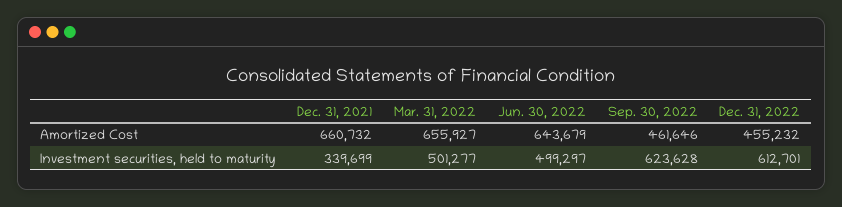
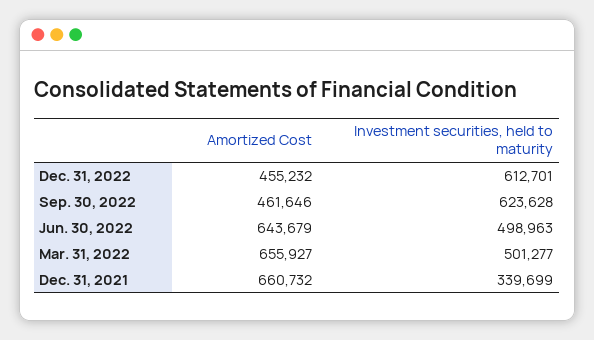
Jun. 30, 2022, Investment securities, held to maturity: 499297 -> 498963

